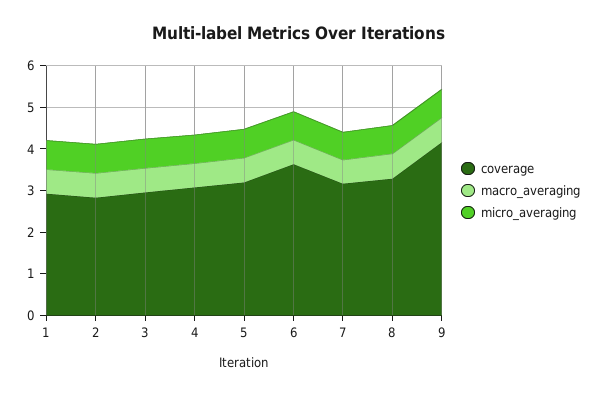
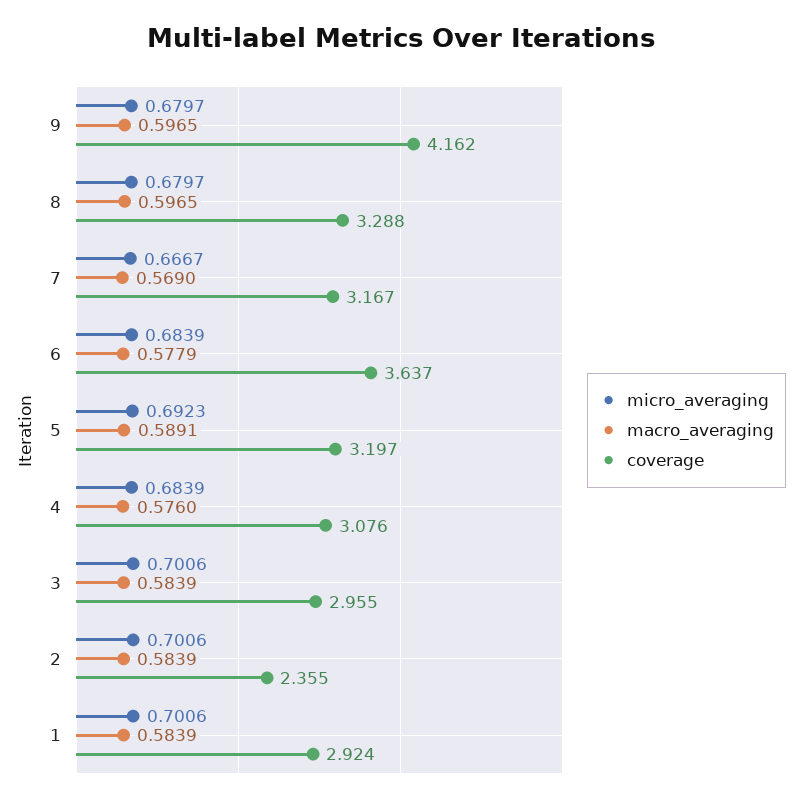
coverage, 2: 2.8 -> 2.355

